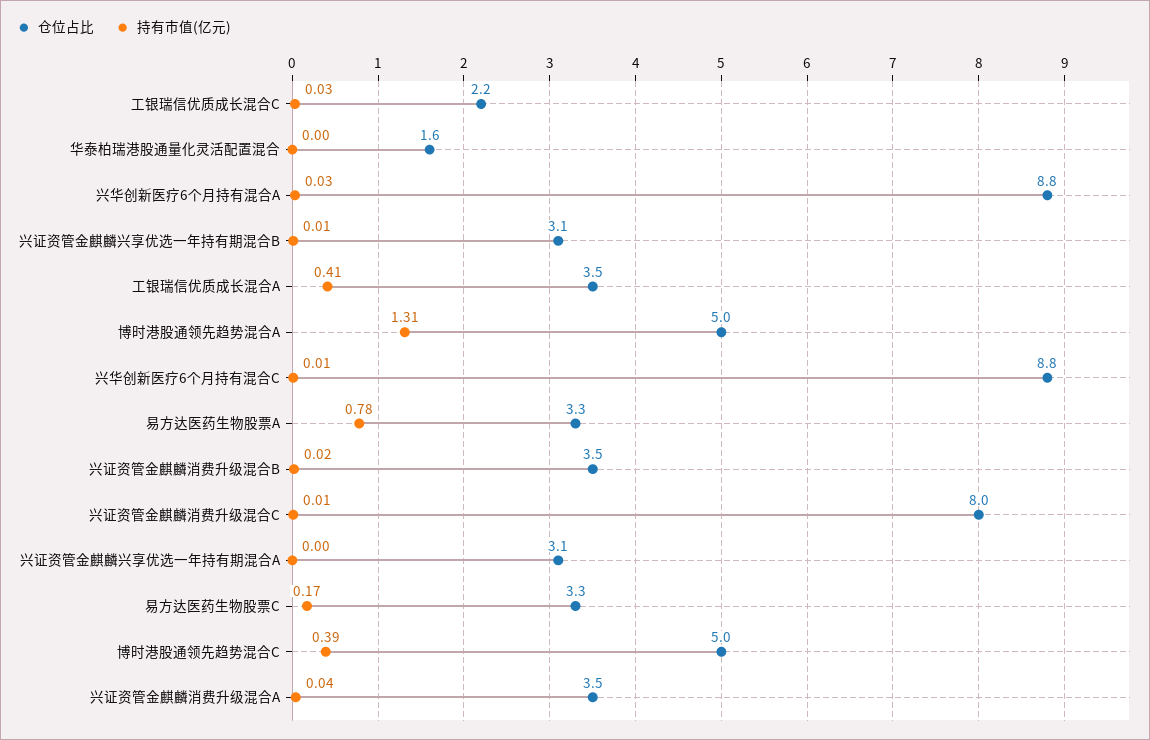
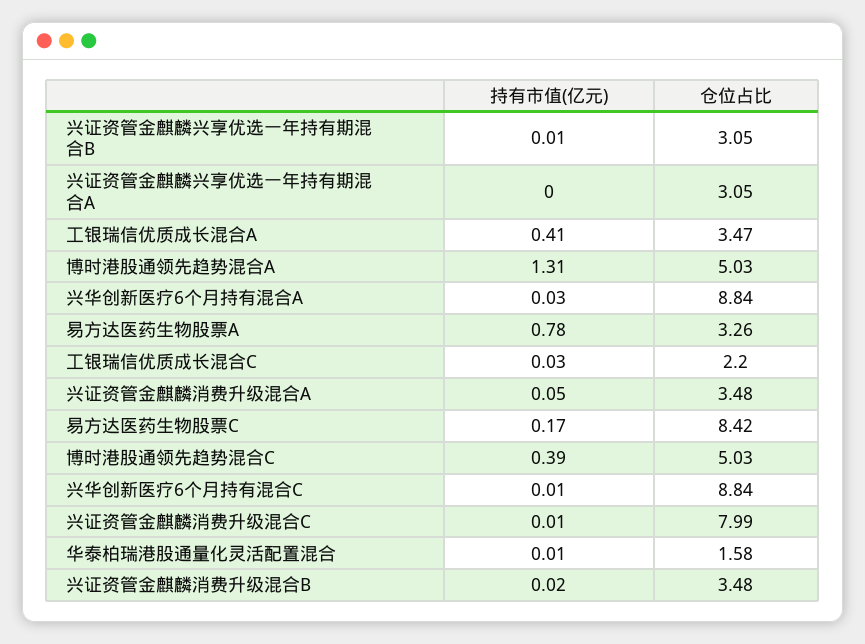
持有市值(亿元), 华泰柏瑞港股通量化灵活配置混合: 0 -> 0.01
仓位占比, 易方达医药生物股票C: 3.3 -> 8.42
持有市值(亿元), 兴证资管金麒麟消费升级混合A: 0.04 -> 0.05

